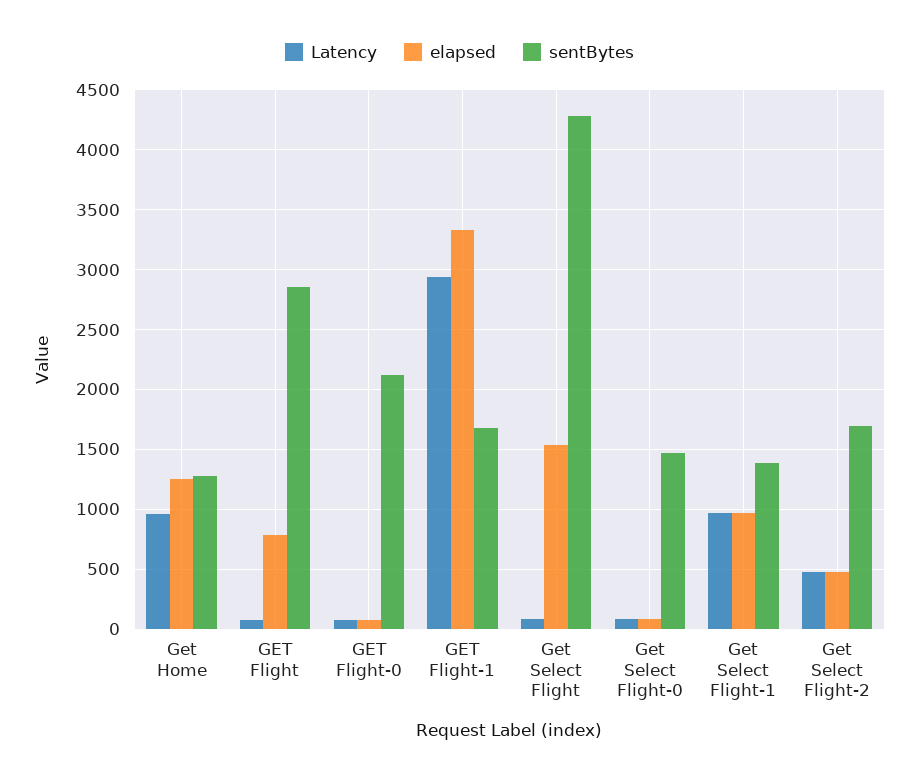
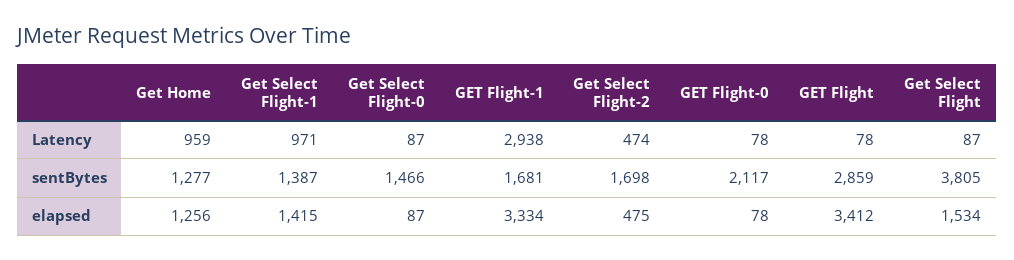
elapsed, GET Flight: 800 -> 3412
sentBytes, Get Select Flight: 4300 -> 3805
elapsed, Get Select Flight-1: 1000 -> 1415

